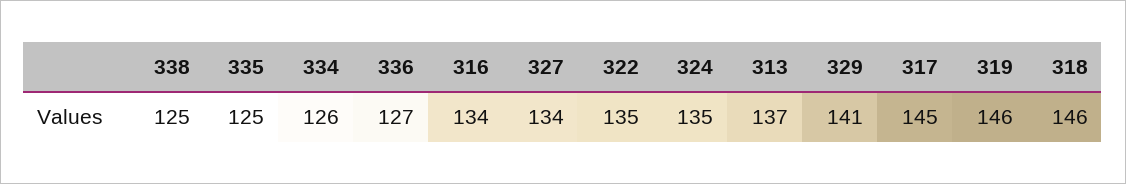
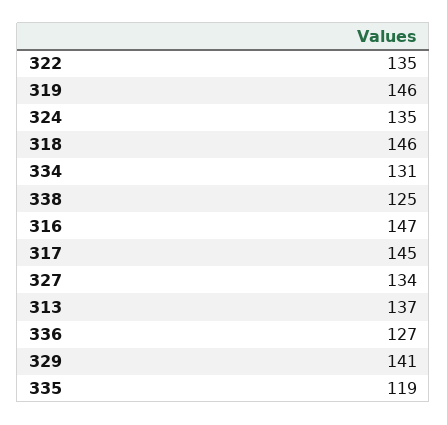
335: 125 -> 119
334: 126 -> 131
316: 134 -> 147

